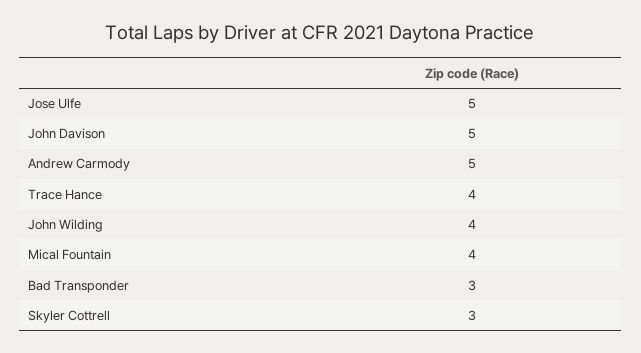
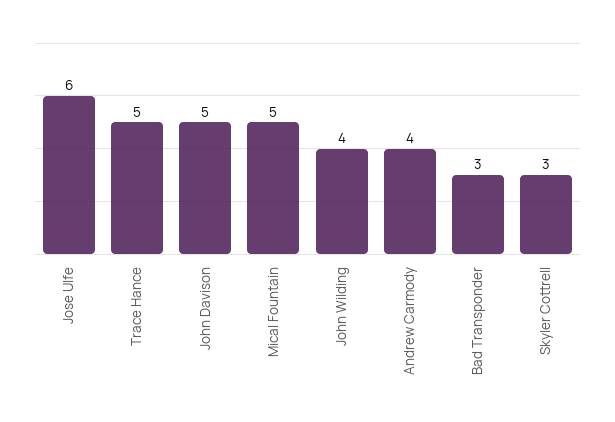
Jose Ulfe: 5 -> 6
Andrew Carmody: 5 -> 4
Trace Hance: 4 -> 5
Mical Fountain: 4 -> 5

